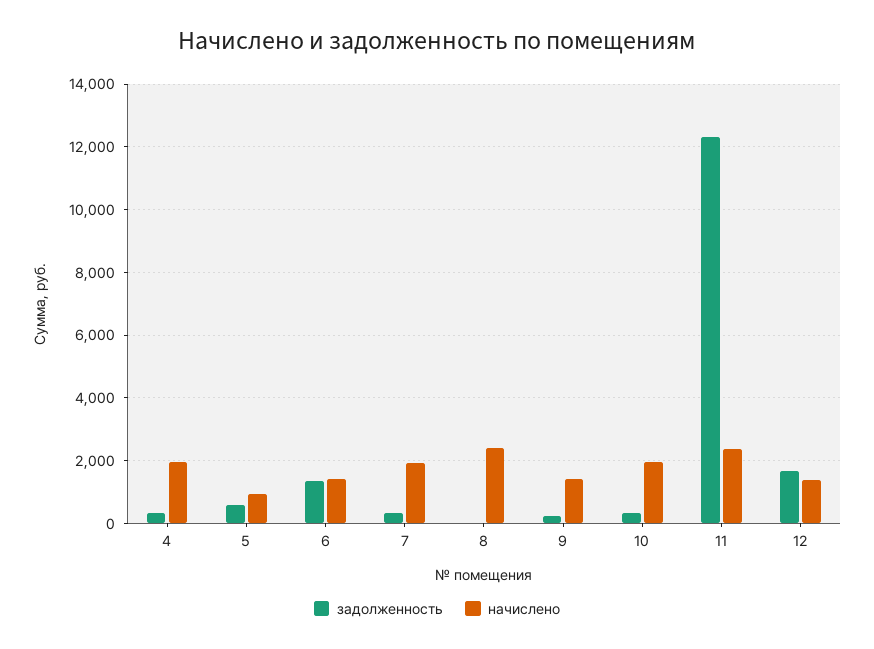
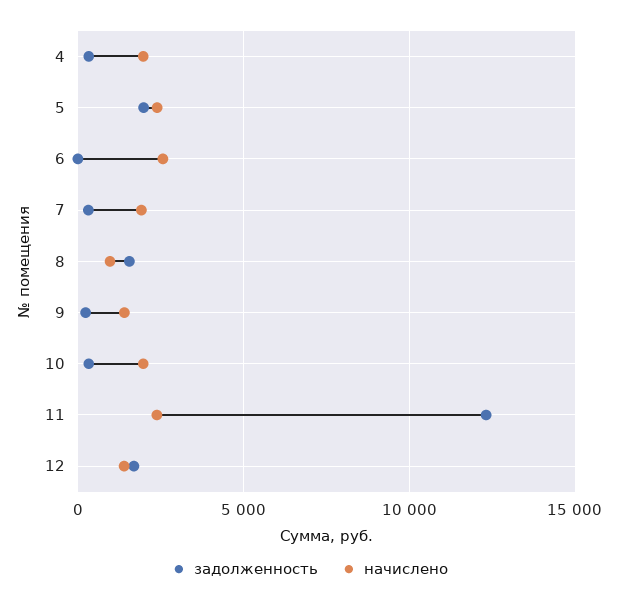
задолженность, 5: 600 -> 2000
начислено, 5: 1000 -> 2500
задолженность, 6: 1400 -> 0
начислено, 6: 1400 -> 2500
задолженность, 8: 0 -> 1500
начислено, 8: 2400 -> 1000

